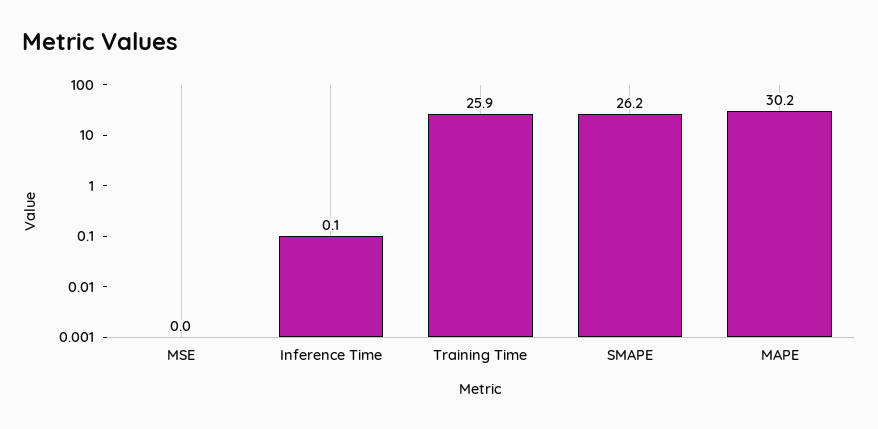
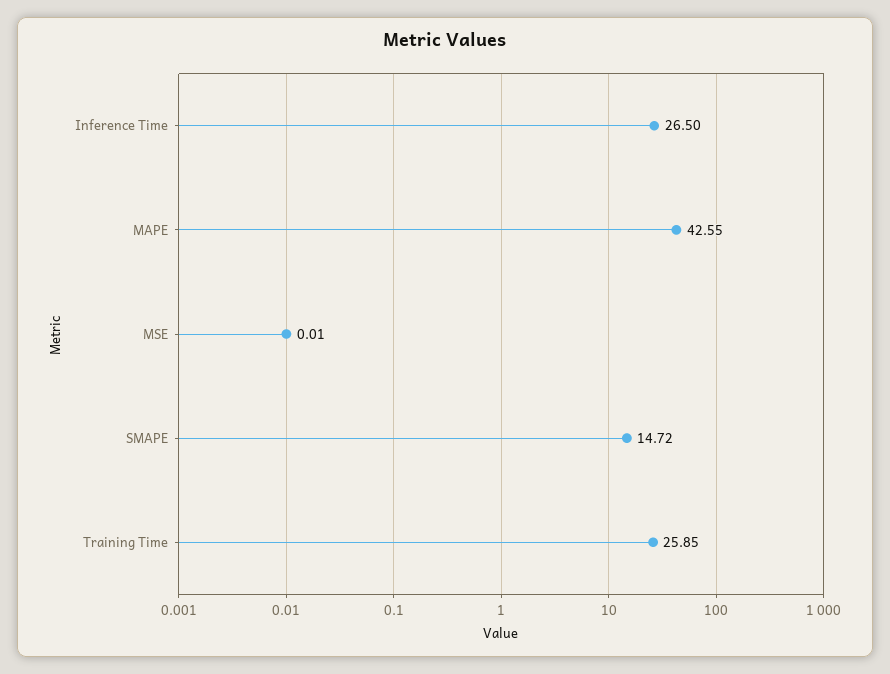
Inference Time: 0.1 -> 26.5
SMAPE: 26.2 -> 14.72
MAPE: 30.2 -> 42.55

